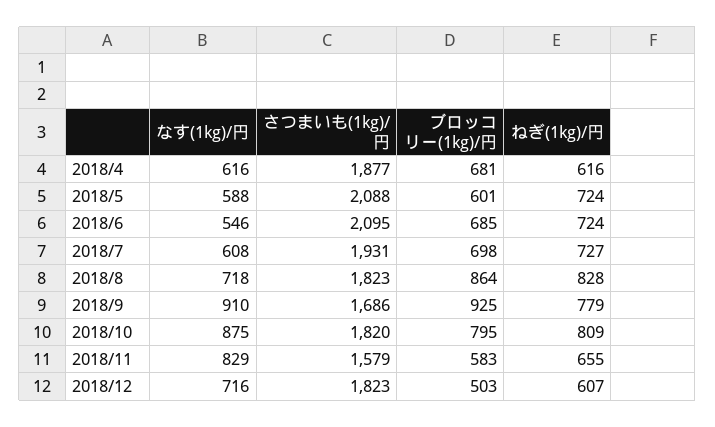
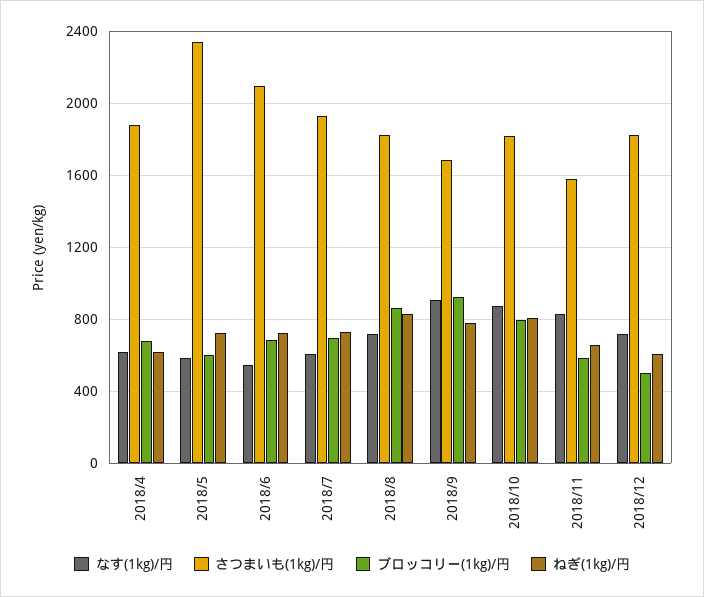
さつまいも(1kg)/円, 2018/5: 2088 -> 2350

